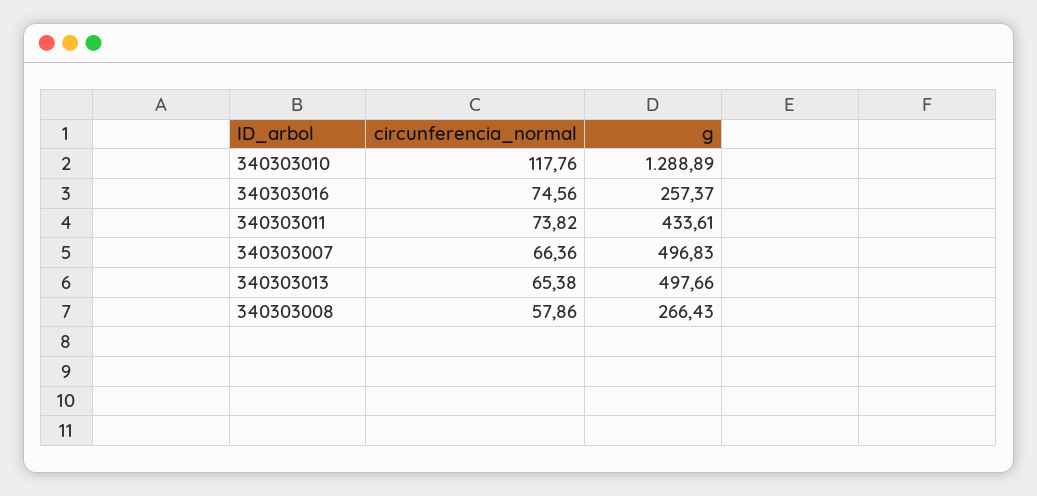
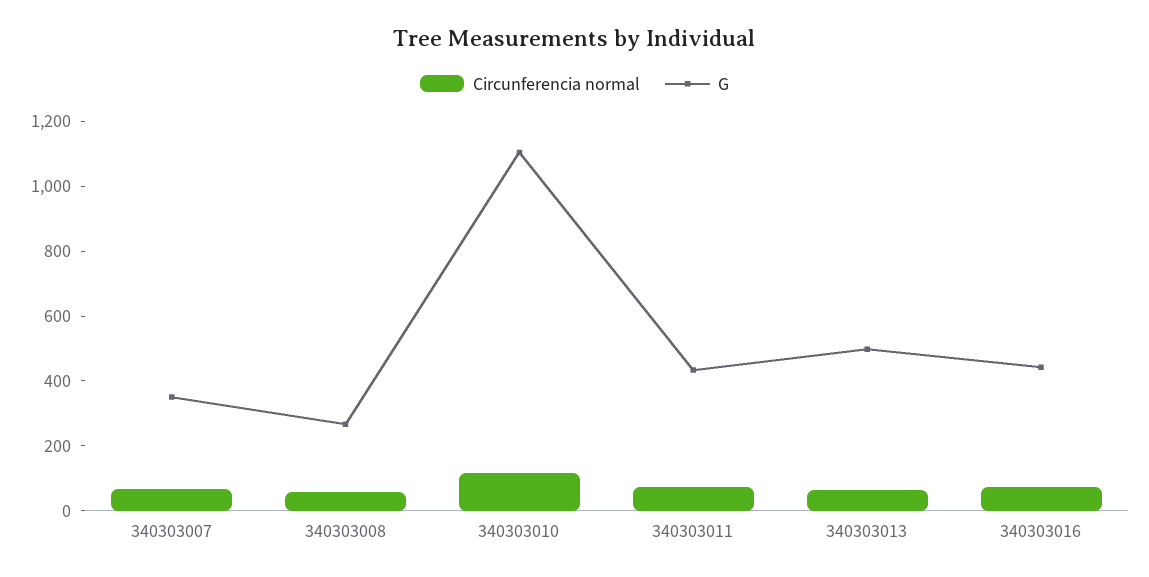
g, 340303010: 1288.89 -> 1100
g, 340303016: 257.37 -> 450
g, 340303007: 496.83 -> 350

